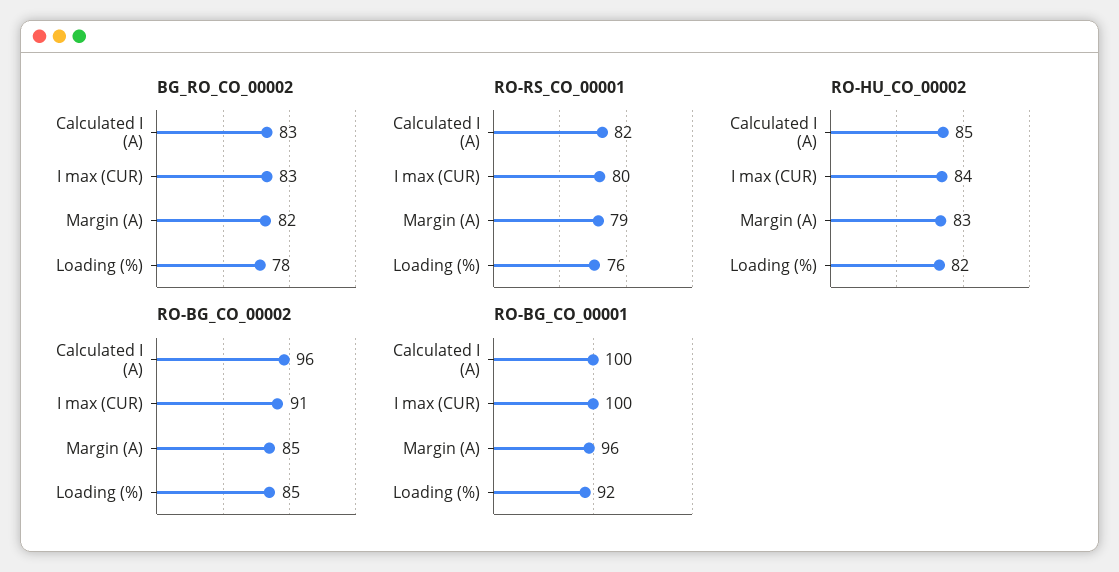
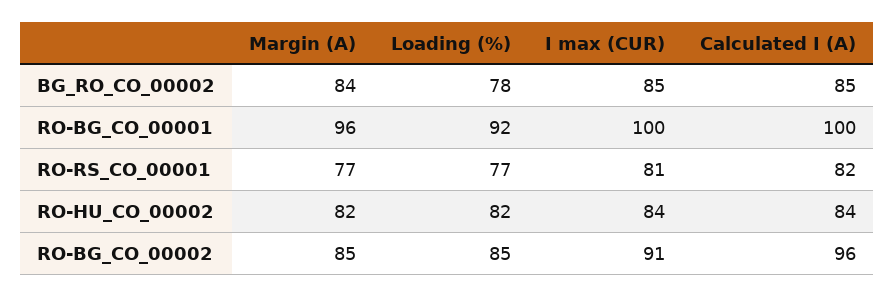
BG_RO_CO_00002, Calculated I (A): 83 -> 85
BG_RO_CO_00002, I max (CUR): 83 -> 85
BG_RO_CO_00002, Margin (A): 82 -> 84
RO-RS_CO_00001, I max (CUR): 80 -> 81
RO-RS_CO_00001, Margin (A): 79 -> 77
RO-RS_CO_00001, Loading (%): 76 -> 77
RO-HU_CO_00002, Calculated I (A): 85 -> 84
RO-HU_CO_00002, Margin (A): 83 -> 82

